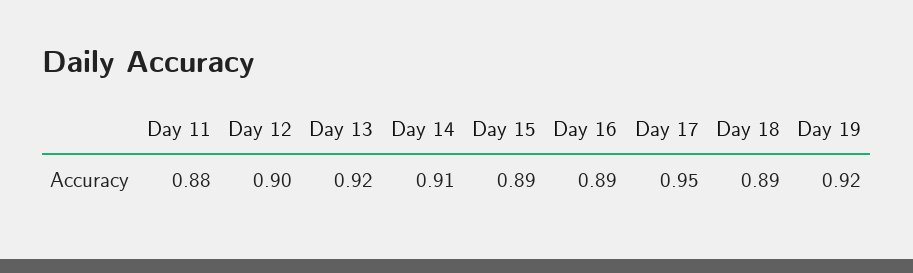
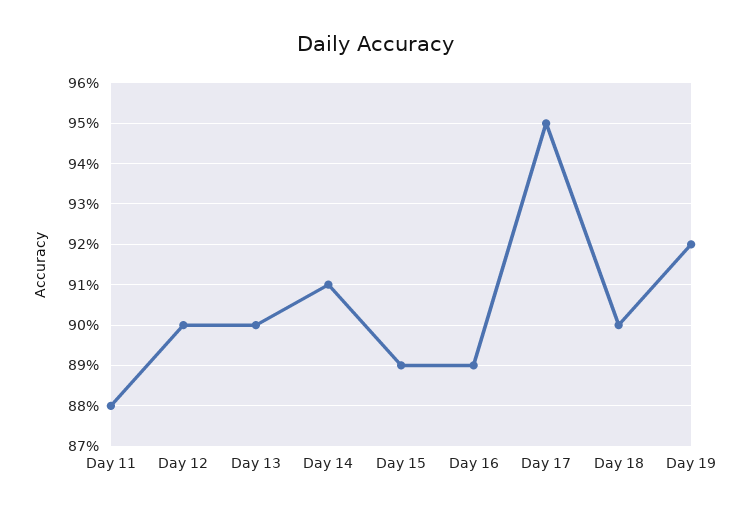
Day 13: 0.92 -> 0.9
Day 18: 0.89 -> 0.9

